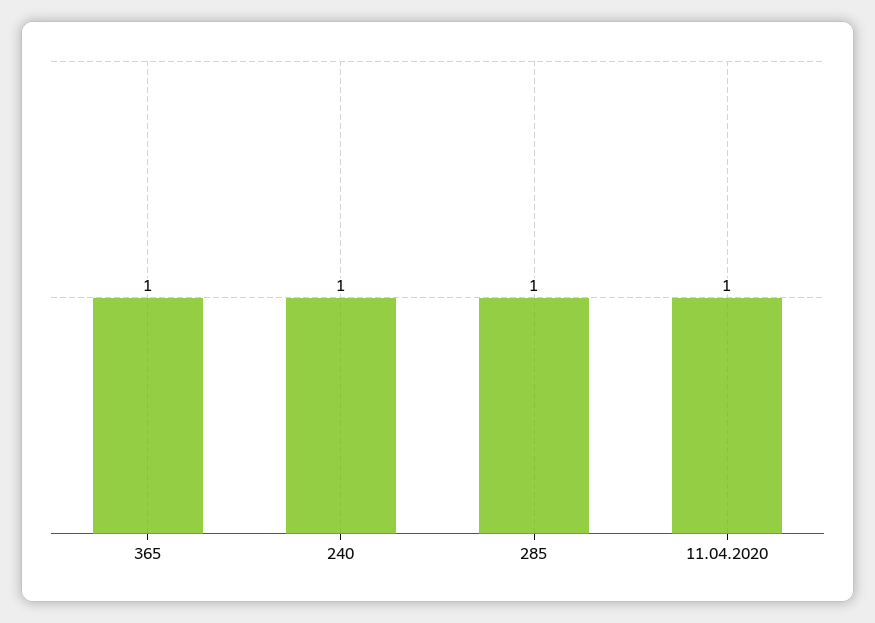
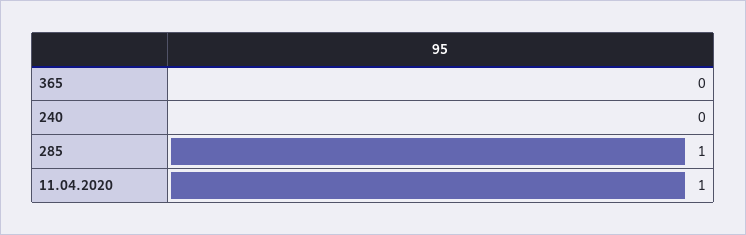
365: 1 -> 0
240: 1 -> 0

